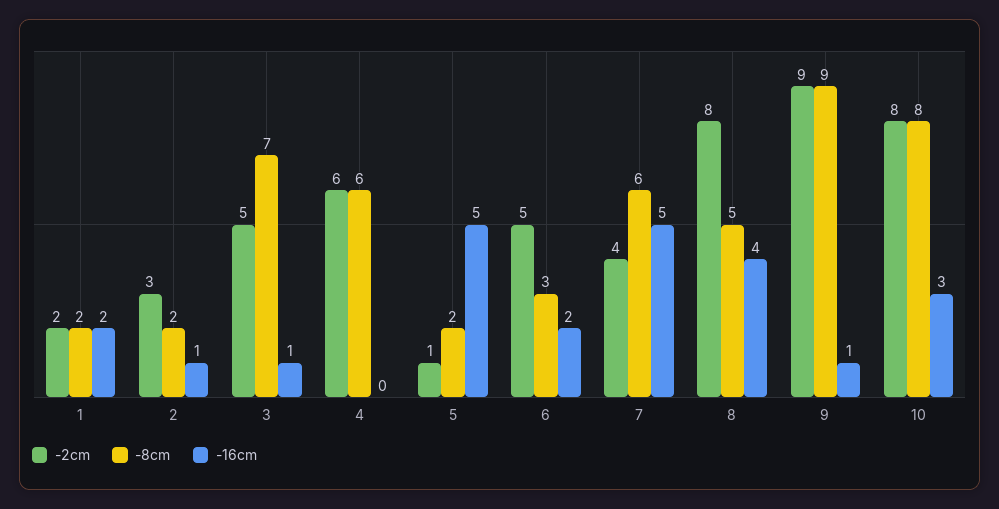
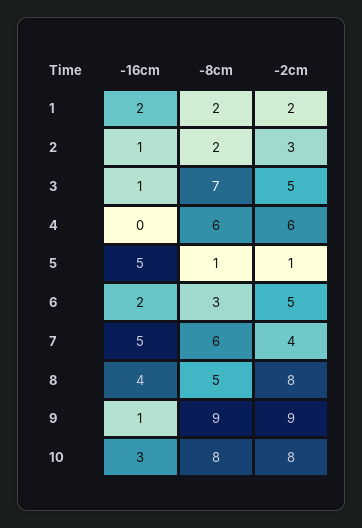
-8cm, 5: 2 -> 1

